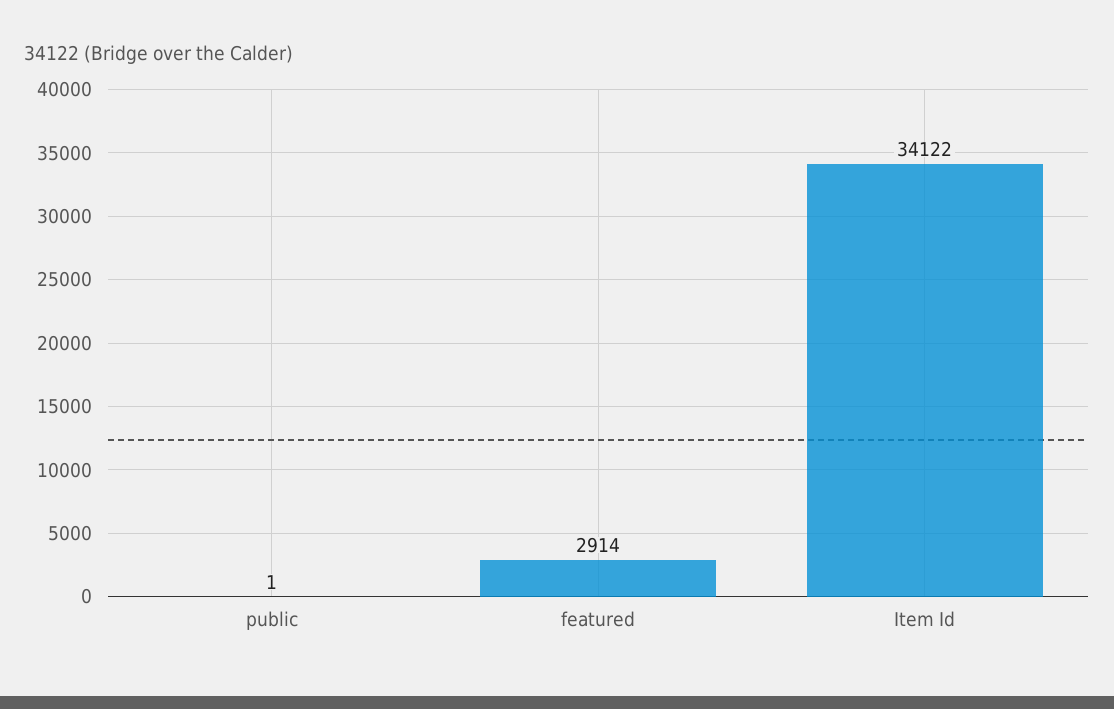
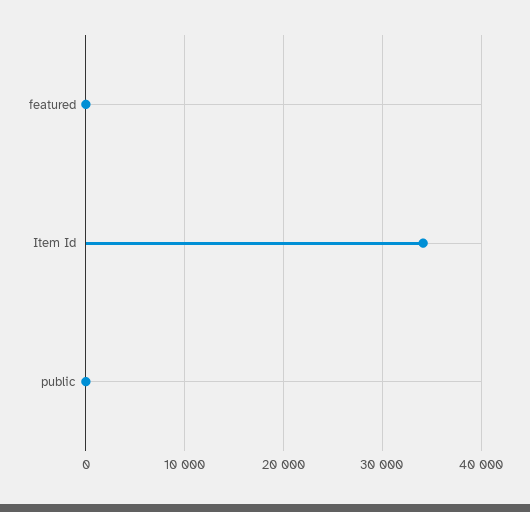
featured: 2914 -> 0

